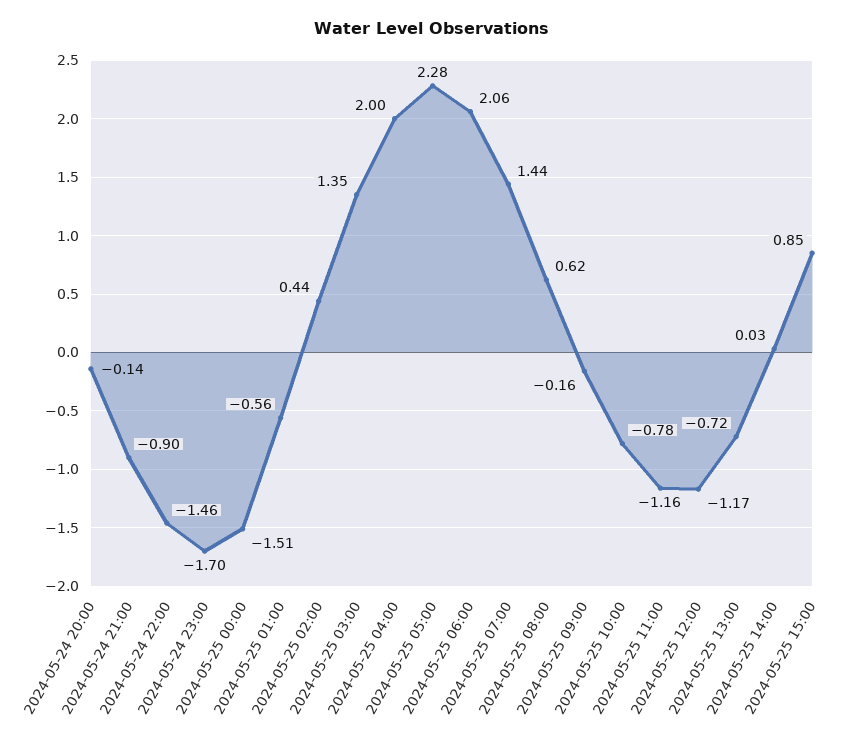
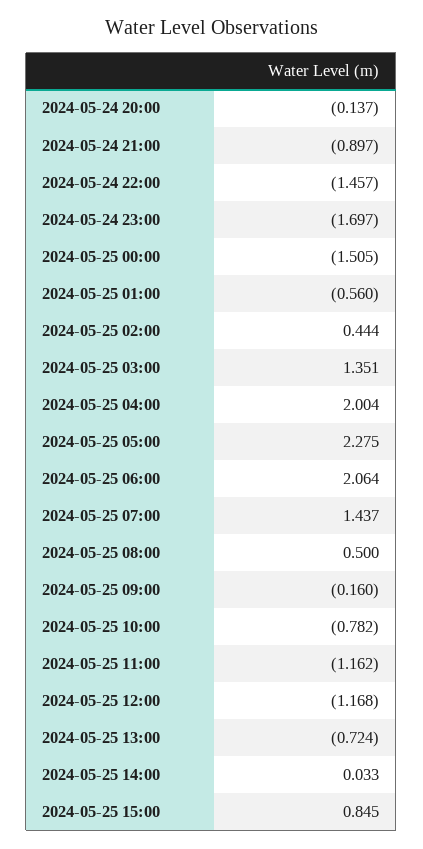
2024-05-25 08:00: 0.62 -> 0.5

